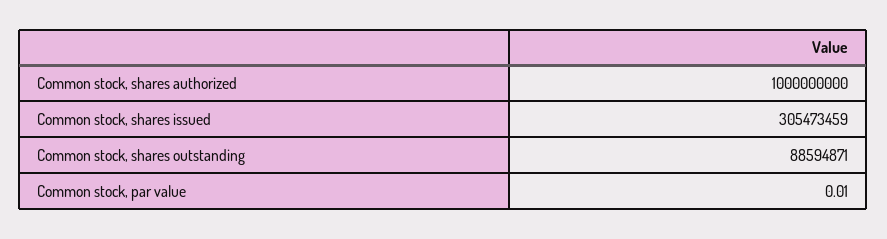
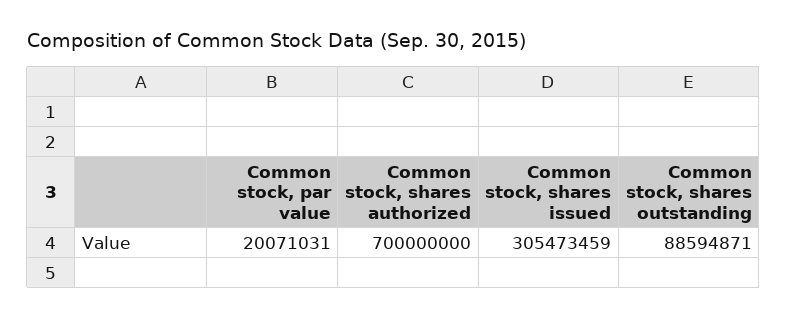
Common stock, shares authorized: 1000000000 -> 700000000
Common stock, par value: 0.01 -> 20071031

